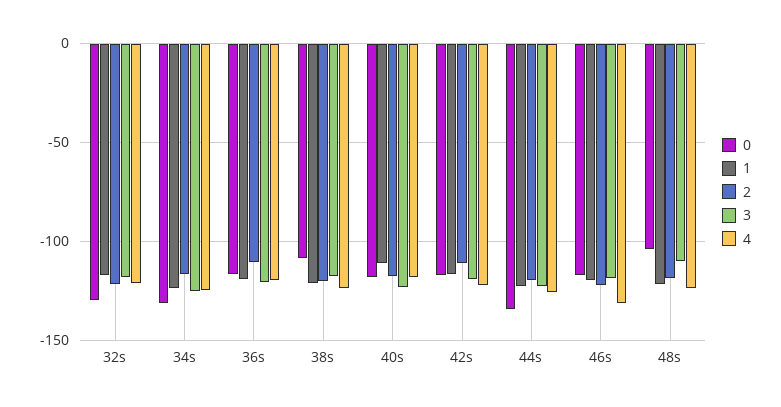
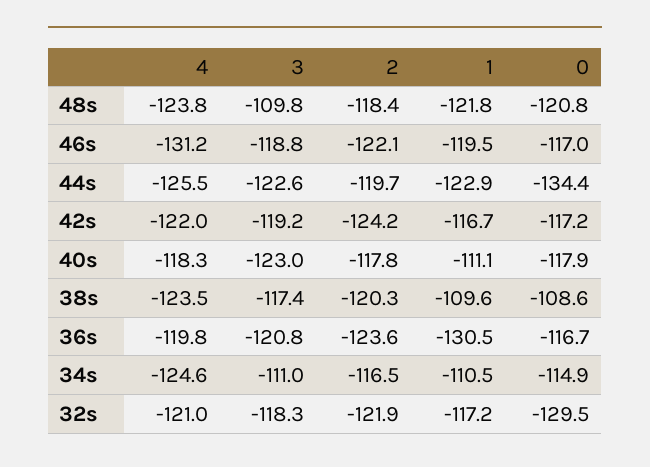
0, 34s: -130 -> -114.9
1, 34s: -125 -> -110.5
3, 34s: -125 -> -111
1, 36s: -120 -> -130.5
2, 36s: -110 -> -123.6
1, 38s: -120 -> -109.6
2, 42s: -110 -> -124.2
0, 48s: -105 -> -120.8

